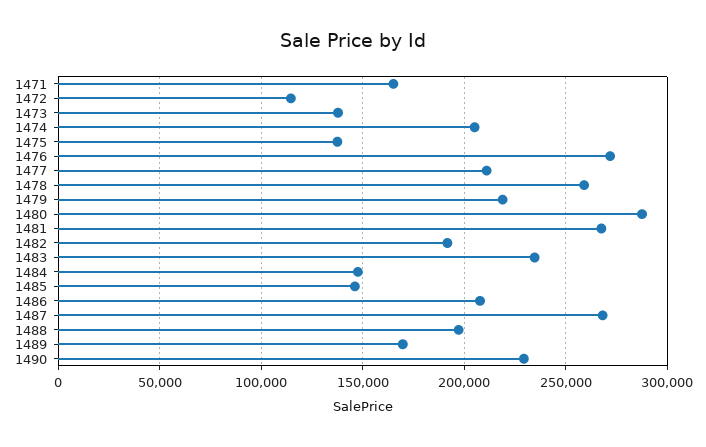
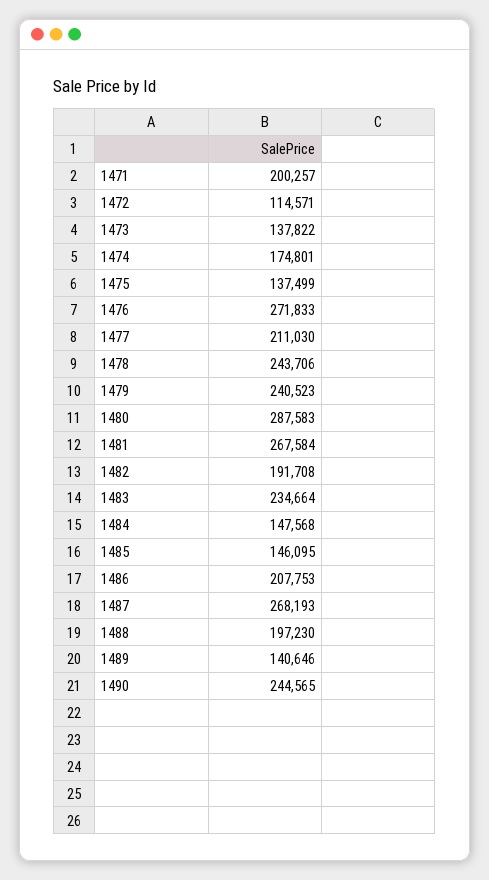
1471: 165000 -> 200257
1474: 205000 -> 174801
1478: 260000 -> 243706
1479: 220000 -> 240523
1489: 170000 -> 140646
1490: 230000 -> 244565

